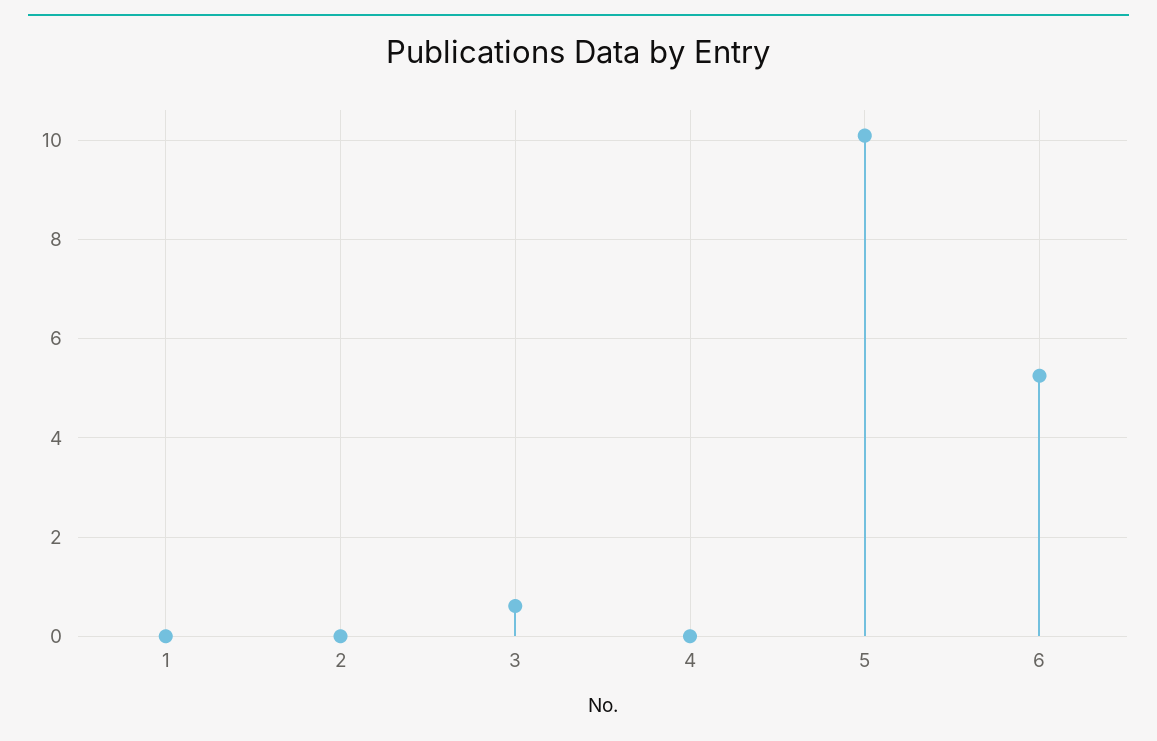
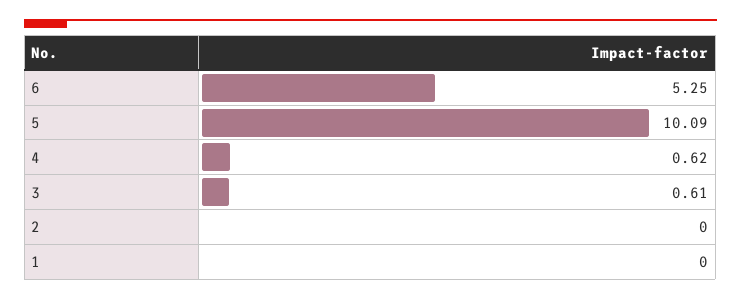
4: 0 -> 0.62

